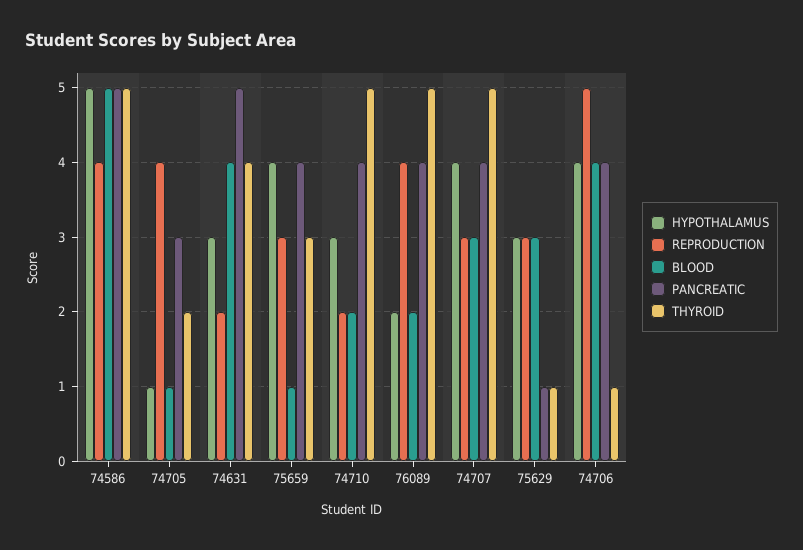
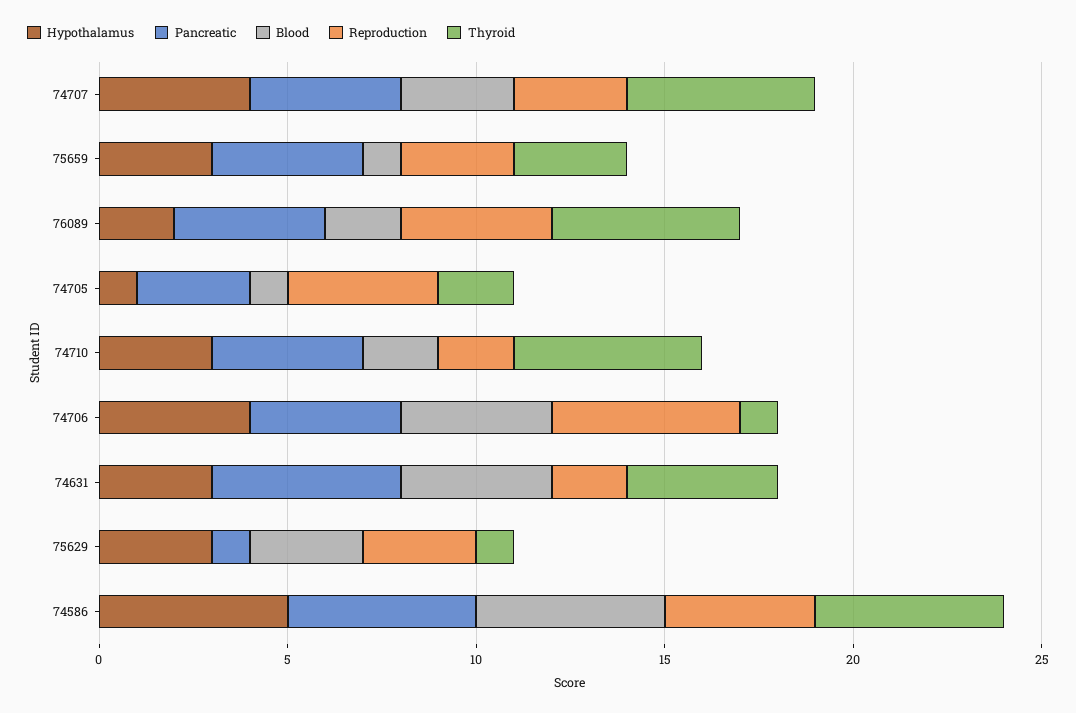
HYPOTHALAMUS, 75659: 4 -> 3

